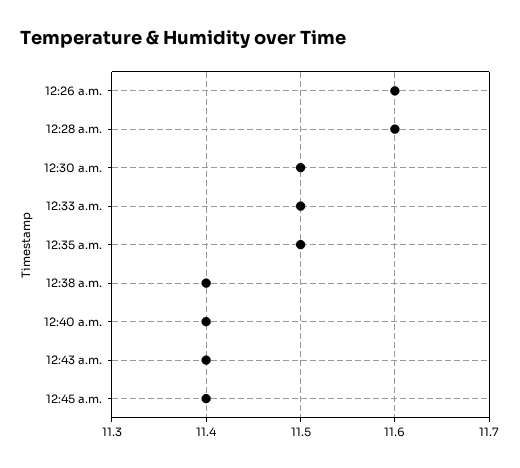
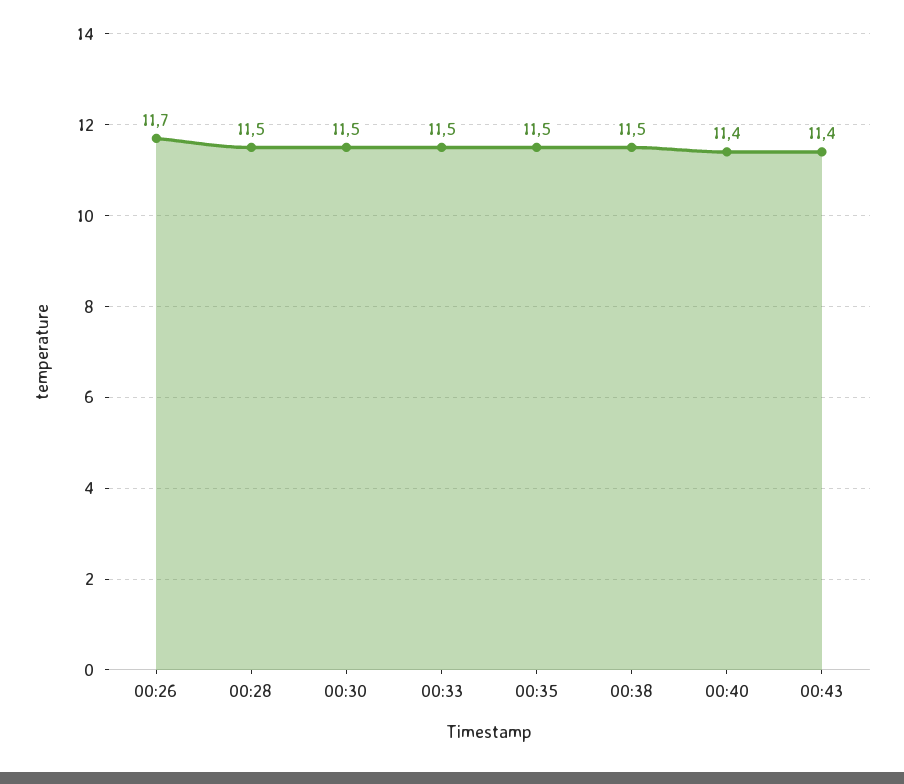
12:26 a.m.: 11.6 -> 11.7
12:28 a.m.: 11.6 -> 11.5
12:38 a.m.: 11.4 -> 11.5
12:45 a.m.: 11.4 -> none

